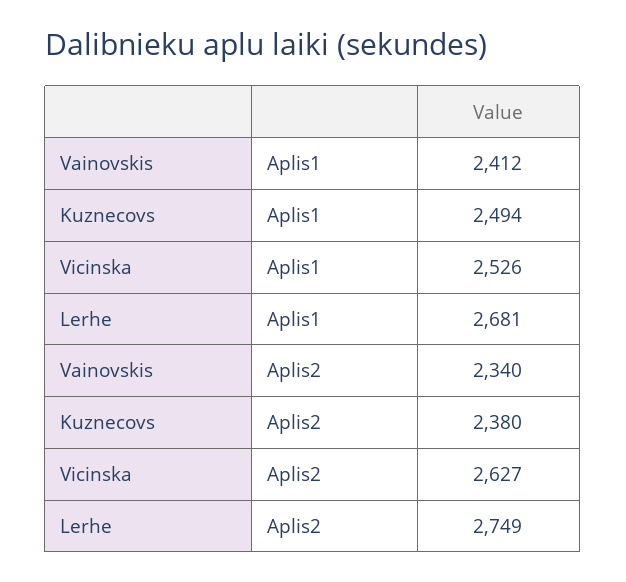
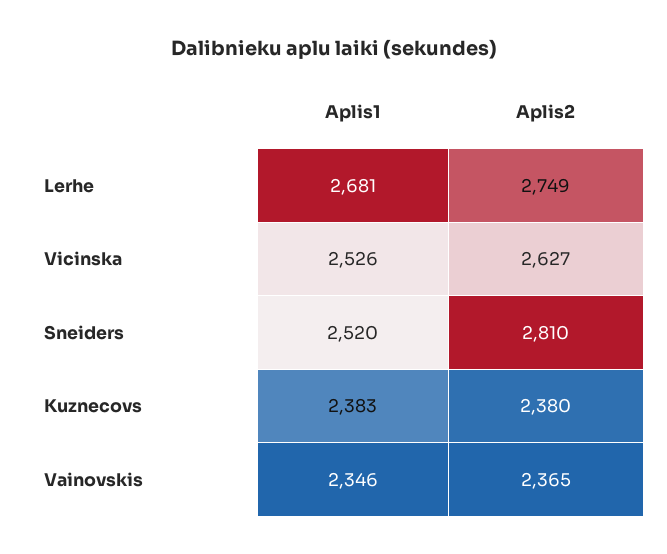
Vainovskis, Aplis1: 2412 -> 2346
Kuznecovs, Aplis1: 2494 -> 2383
Vainovskis, Aplis2: 2340 -> 2365
Sneiders, Aplis1: none -> 2520
Sneiders, Aplis2: none -> 2810

